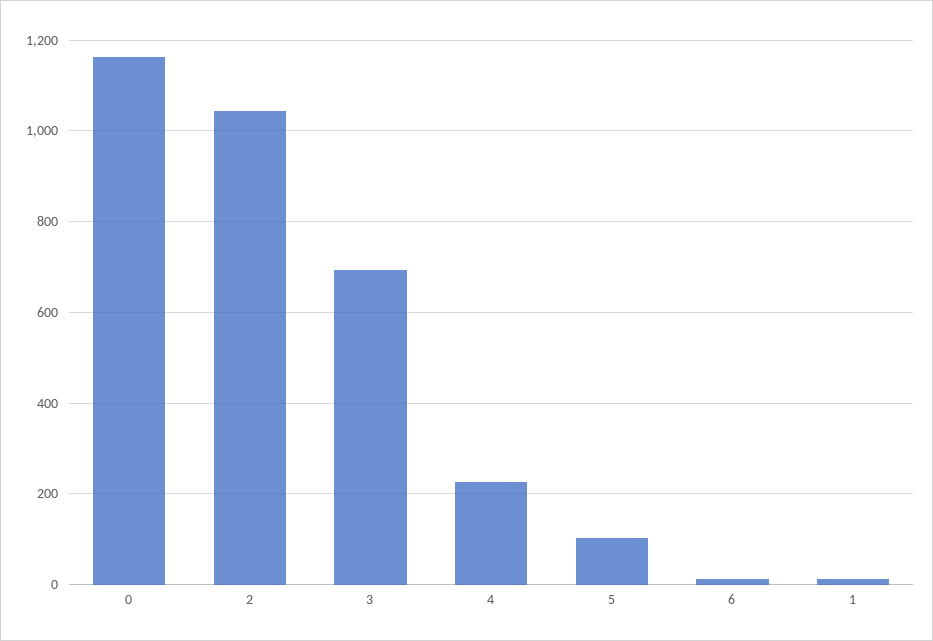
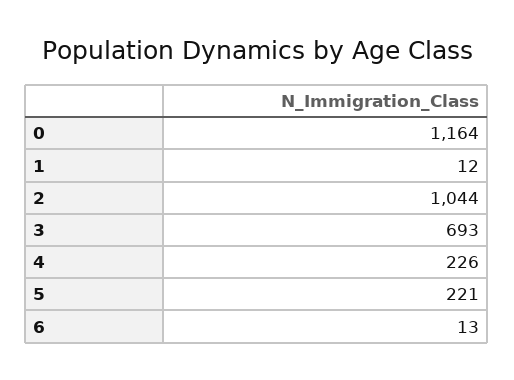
5: 100 -> 221

